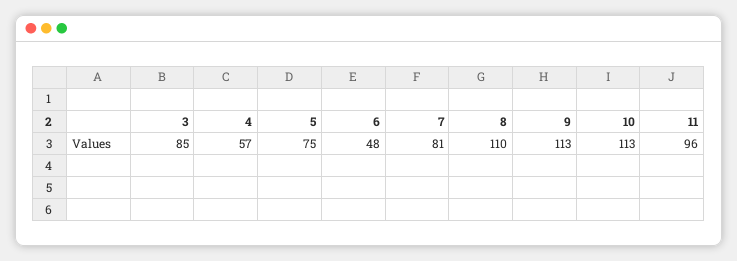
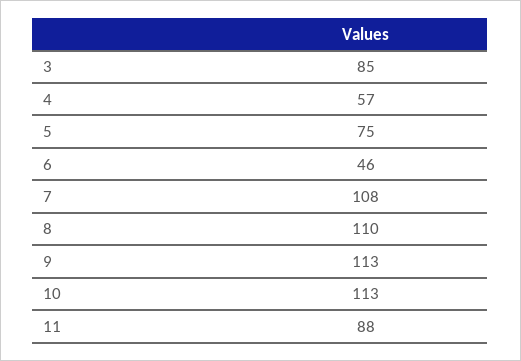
6: 48 -> 46
7: 81 -> 108
11: 96 -> 88

